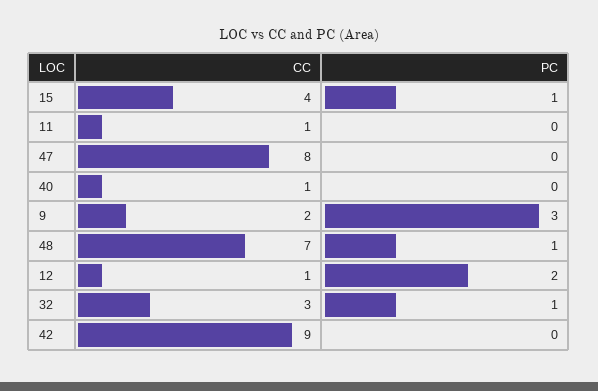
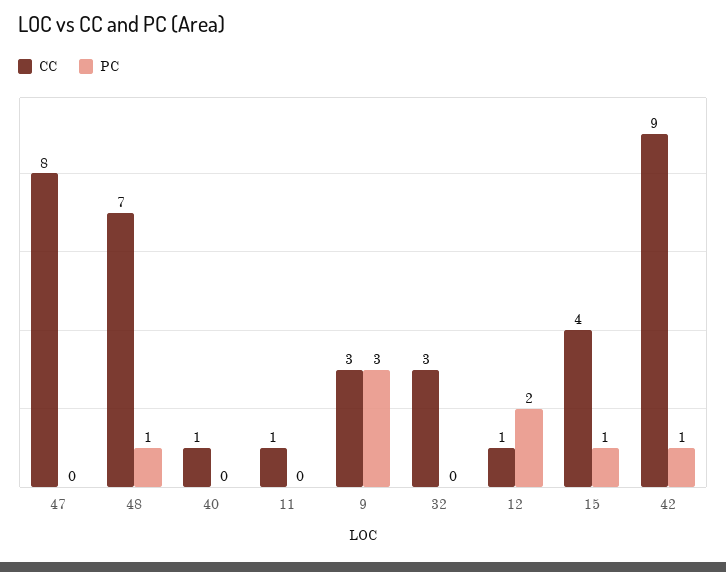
CC, 9: 2 -> 3
PC, 32: 1 -> 0
PC, 42: 0 -> 1

